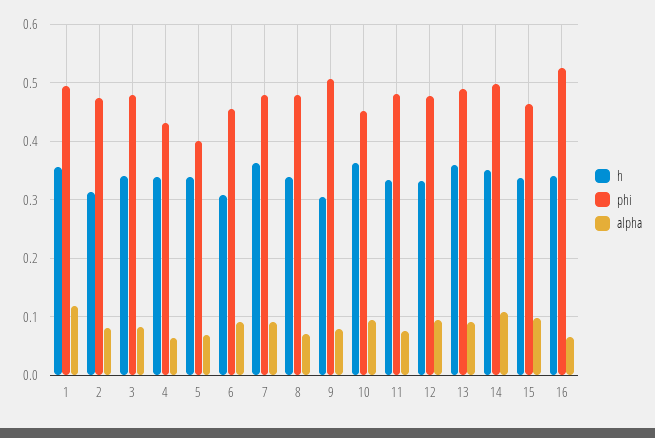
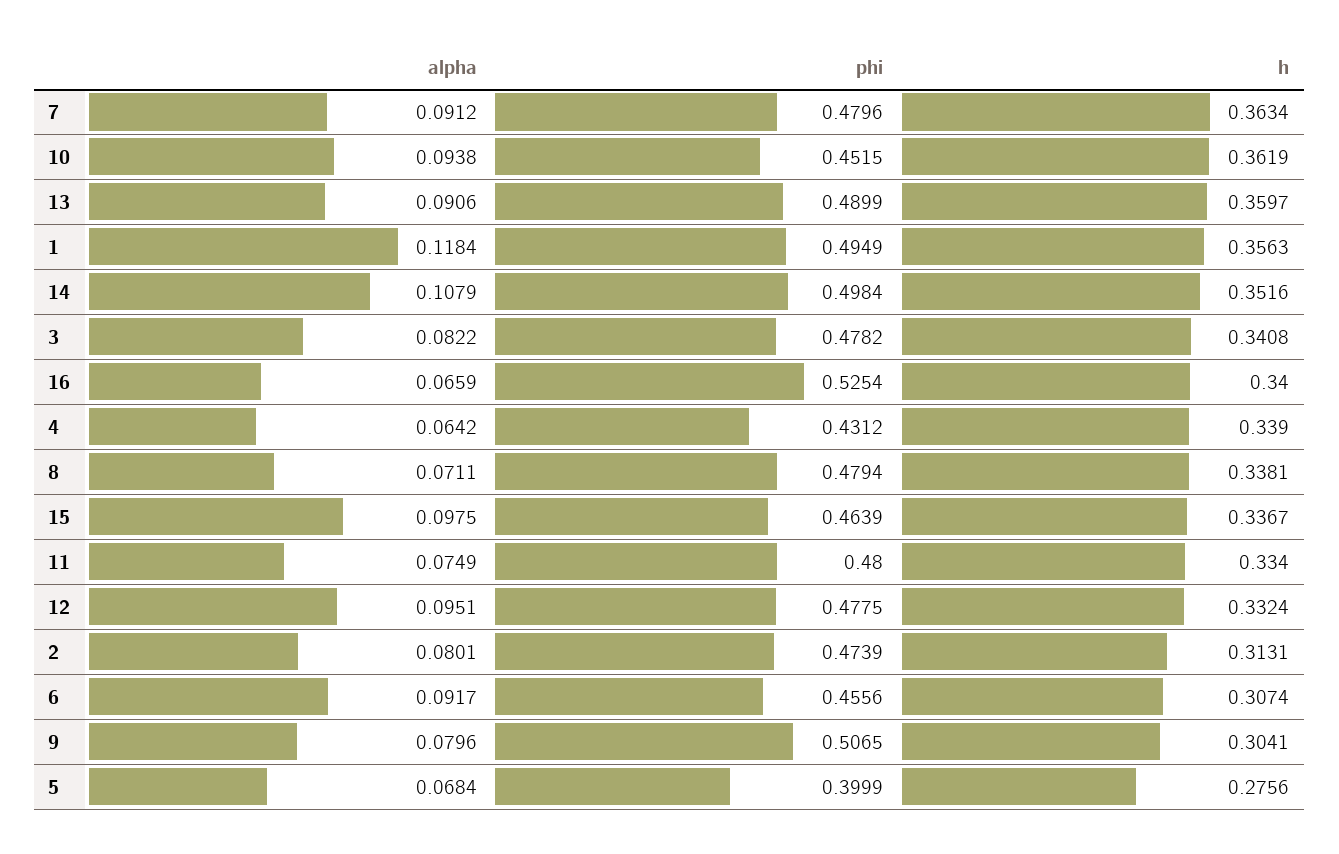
h, 5: 0.34 -> 0.2756

